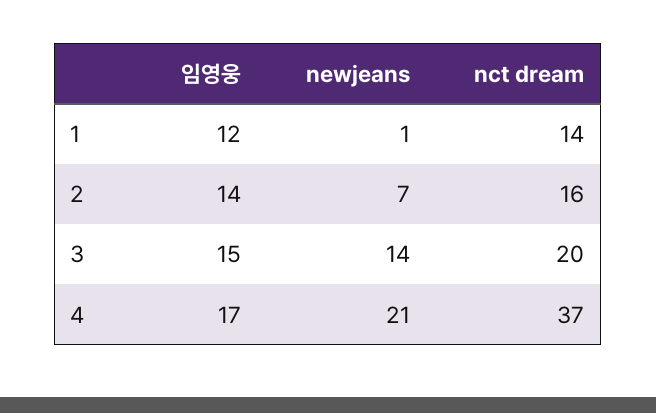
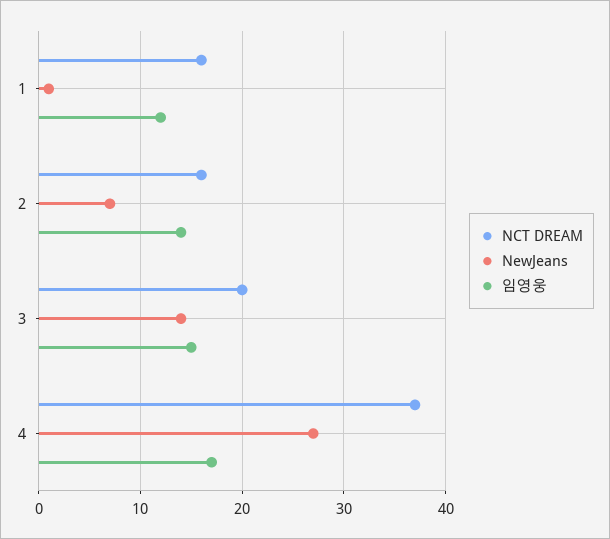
nct dream, 1: 14 -> 16
newjeans, 4: 21 -> 27

